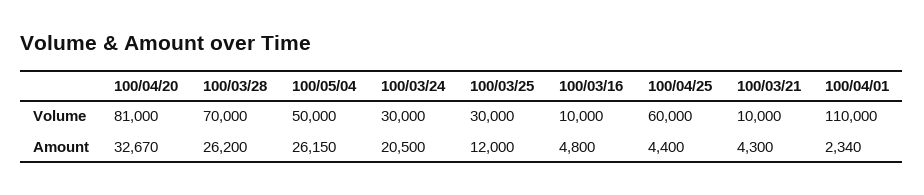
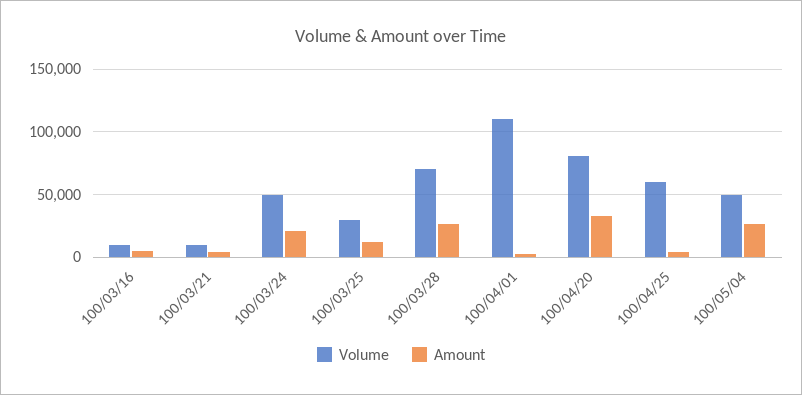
Volume, 100/03/24: 30000 -> 50000

